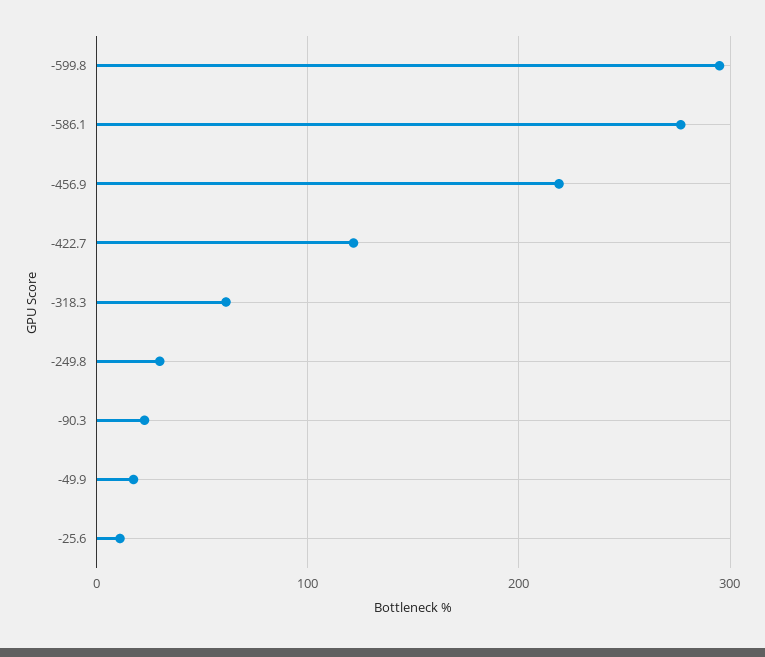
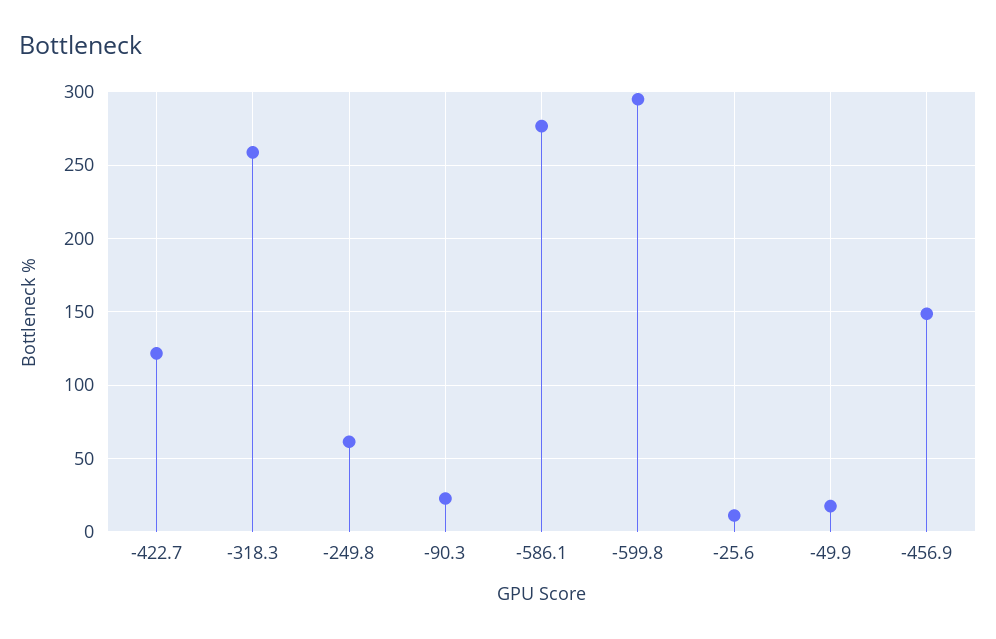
-456.9: 220 -> 150
-318.3: 60 -> 260
-249.8: 30 -> 60

